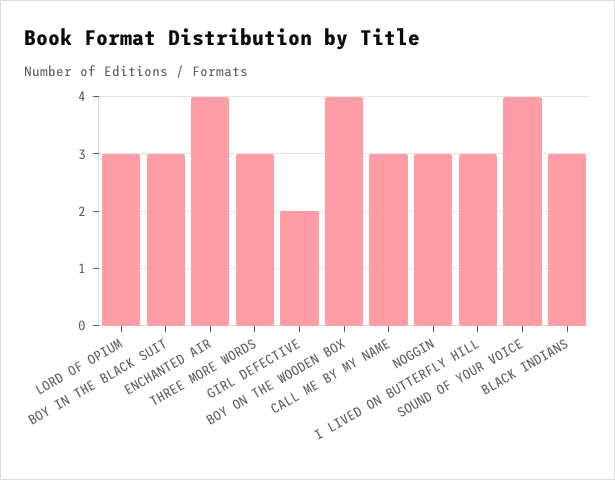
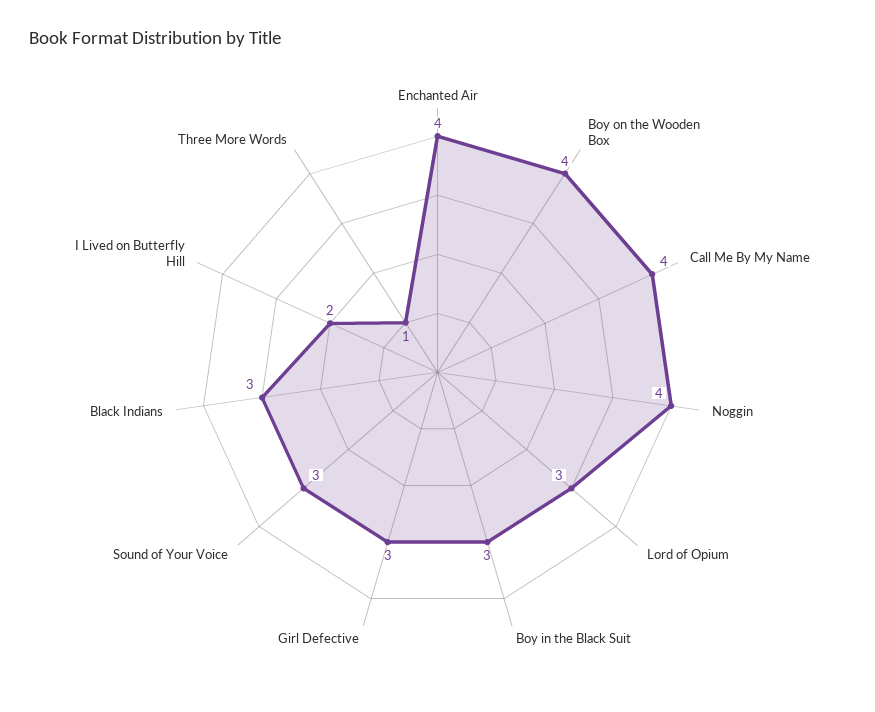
THREE MORE WORDS: 3 -> 1
GIRL DEFECTIVE: 2 -> 3
CALL ME BY MY NAME: 3 -> 4
NOGGIN: 3 -> 4
I LIVED ON BUTTERFLY HILL: 3 -> 2
SOUND OF YOUR VOICE: 4 -> 3

